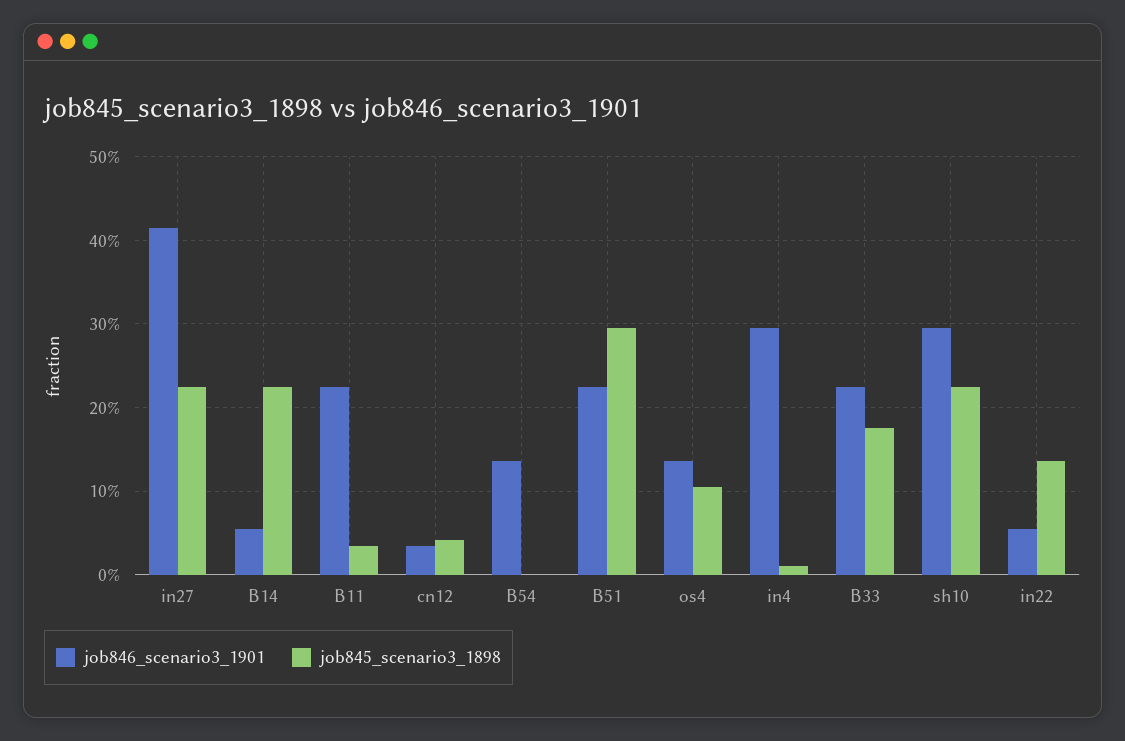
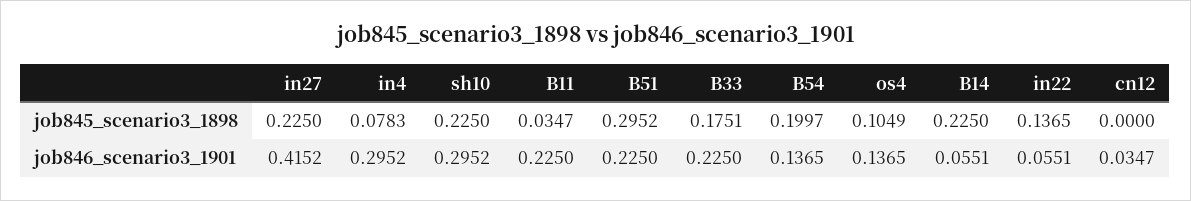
job845_scenario3_1898, cn12: 0.04 -> 0
job845_scenario3_1898, B54: 0 -> 0.1997
job845_scenario3_1898, in4: 0.01 -> 0.0783

